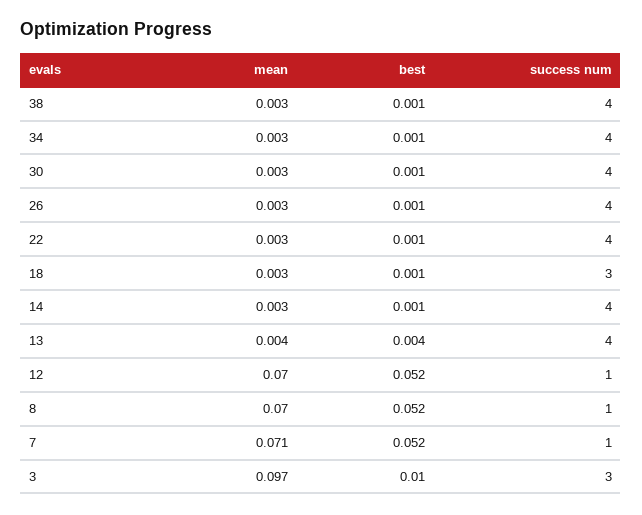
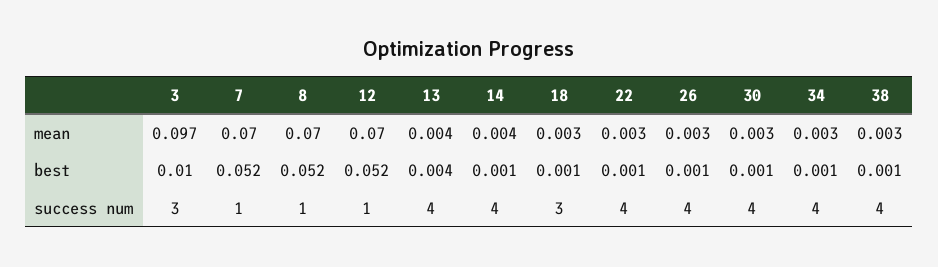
mean, 14: 0.003 -> 0.004
mean, 7: 0.071 -> 0.07

